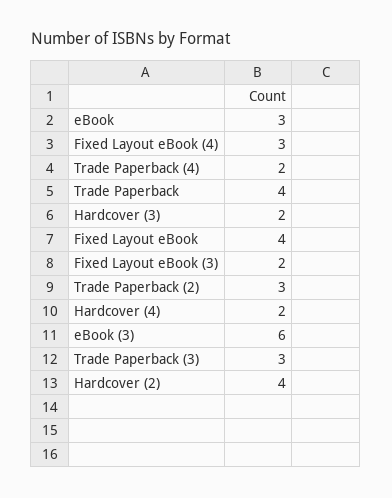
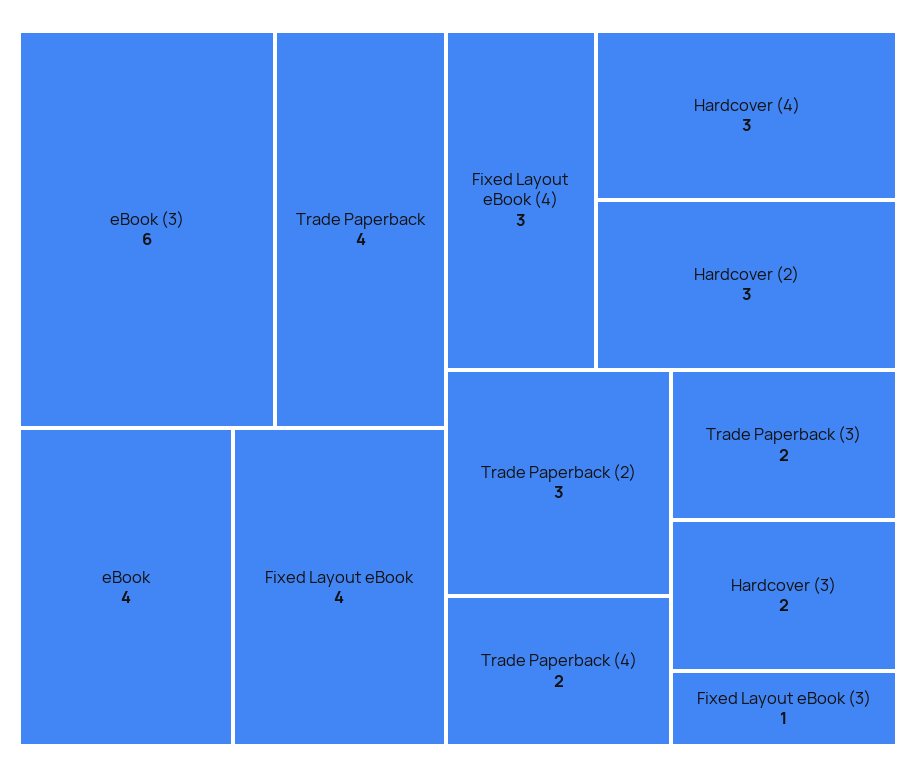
eBook: 3 -> 4
Fixed Layout eBook (3): 2 -> 1
Hardcover (4): 2 -> 3
Trade Paperback (3): 3 -> 2
Hardcover (2): 4 -> 3

